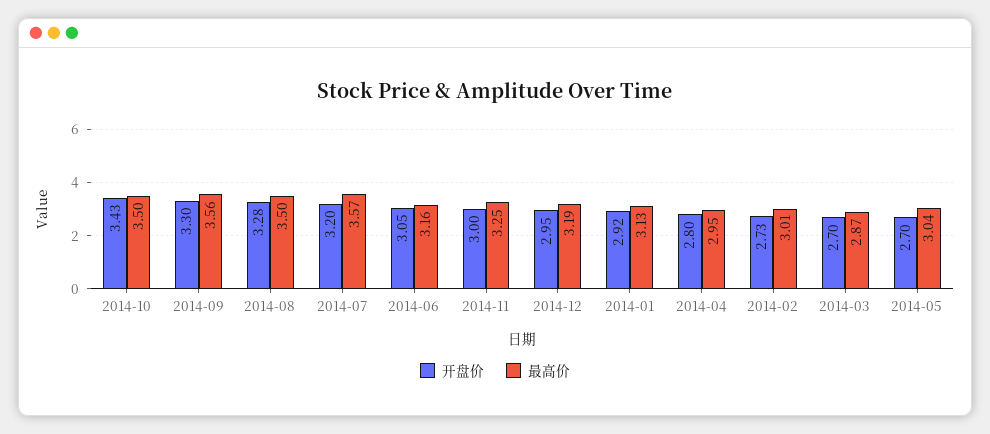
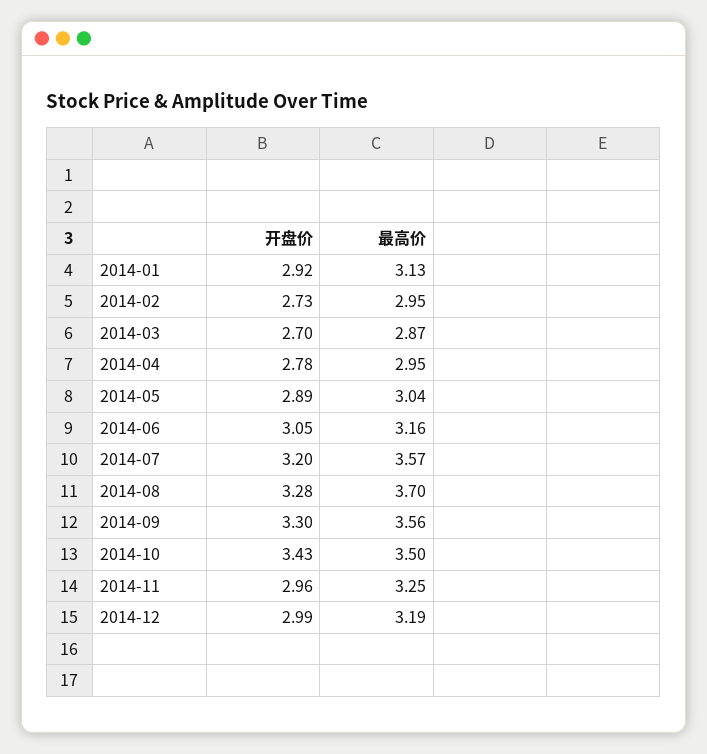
最高价, 2014-08: 3.5 -> 3.7
开盘价, 2014-11: 3 -> 2.96
开盘价, 2014-12: 2.95 -> 2.99
开盘价, 2014-04: 2.8 -> 2.78
最高价, 2014-02: 3.01 -> 2.95
开盘价, 2014-05: 2.7 -> 2.89

